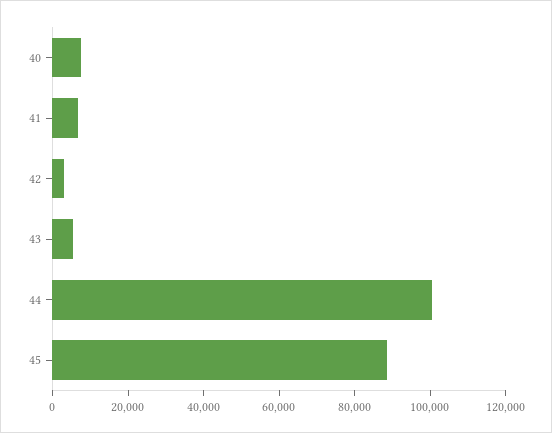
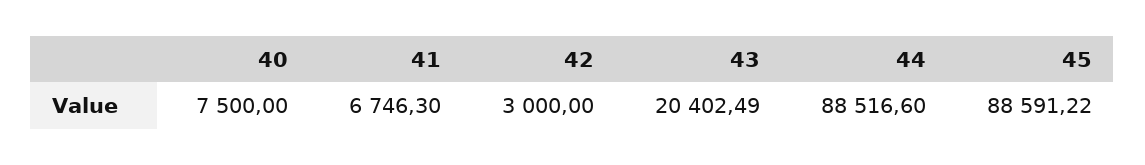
43: 5000 -> 20402.49
44: 100000 -> 88516.6

